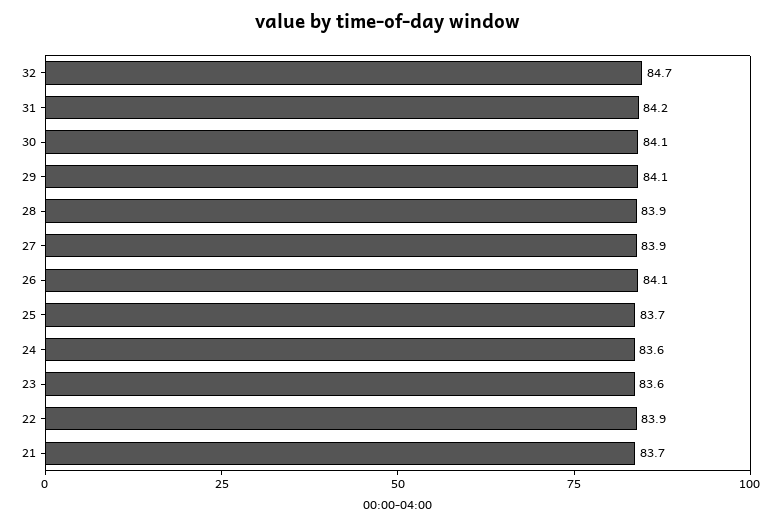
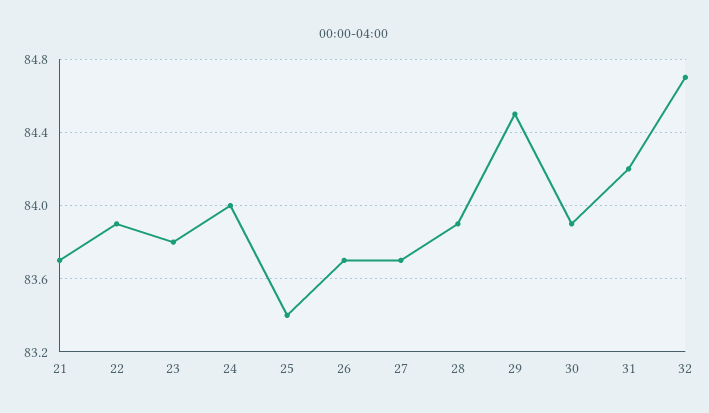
30: 84.1 -> 83.9
29: 84.1 -> 84.5
27: 83.9 -> 83.7
26: 84.1 -> 83.7
25: 83.7 -> 83.4
24: 83.6 -> 84
23: 83.6 -> 83.8

